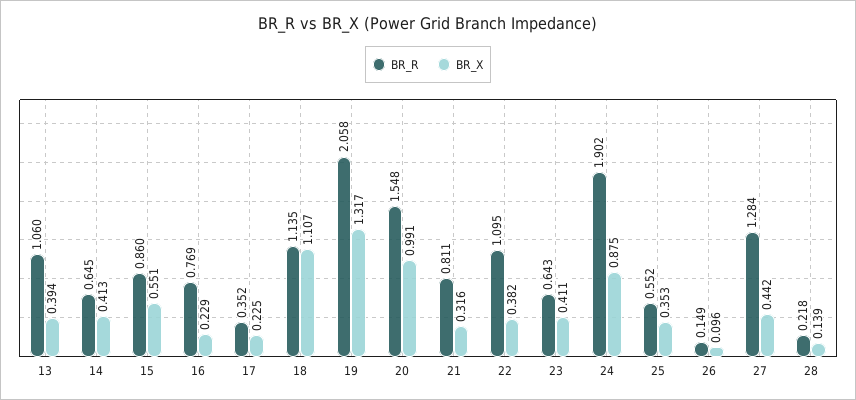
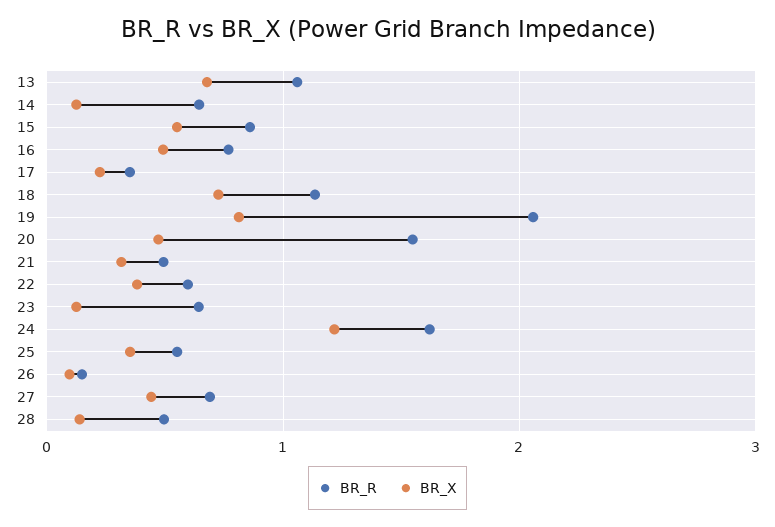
BR_X, 13: 0.394 -> 0.7
BR_X, 14: 0.413 -> 0.1
BR_X, 16: 0.229 -> 0.5
BR_X, 18: 1.107 -> 0.7
BR_X, 19: 1.317 -> 0.8
BR_X, 20: 0.991 -> 0.5
BR_R, 21: 0.811 -> 0.5
BR_R, 22: 1.095 -> 0.6
BR_X, 23: 0.411 -> 0.1
BR_R, 24: 1.902 -> 1.6
BR_X, 24: 0.875 -> 1.2
BR_R, 27: 1.284 -> 0.7
BR_R, 28: 0.218 -> 0.5

